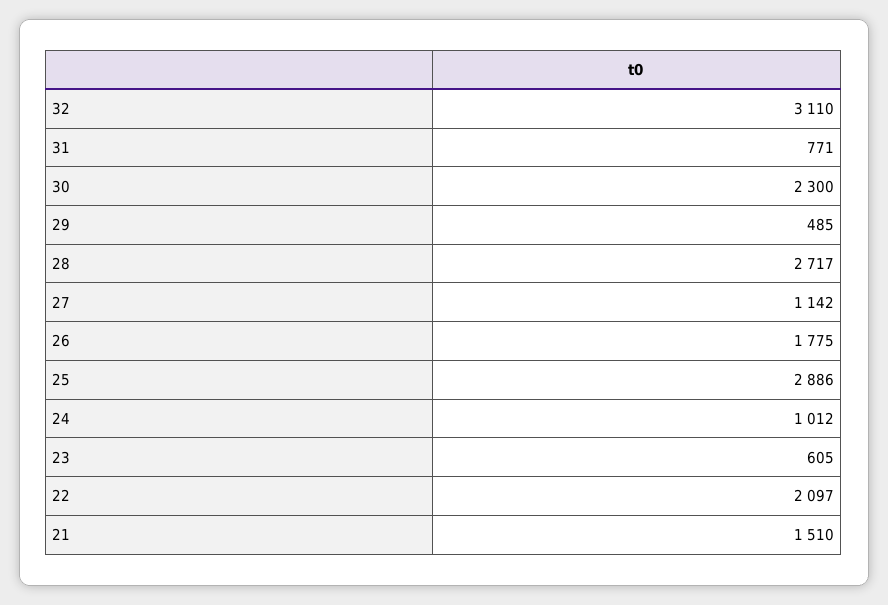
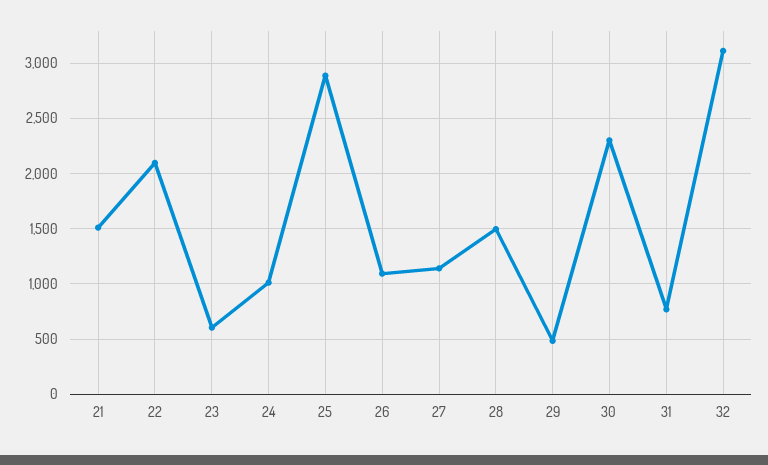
28: 2717 -> 1500
26: 1775 -> 1100

